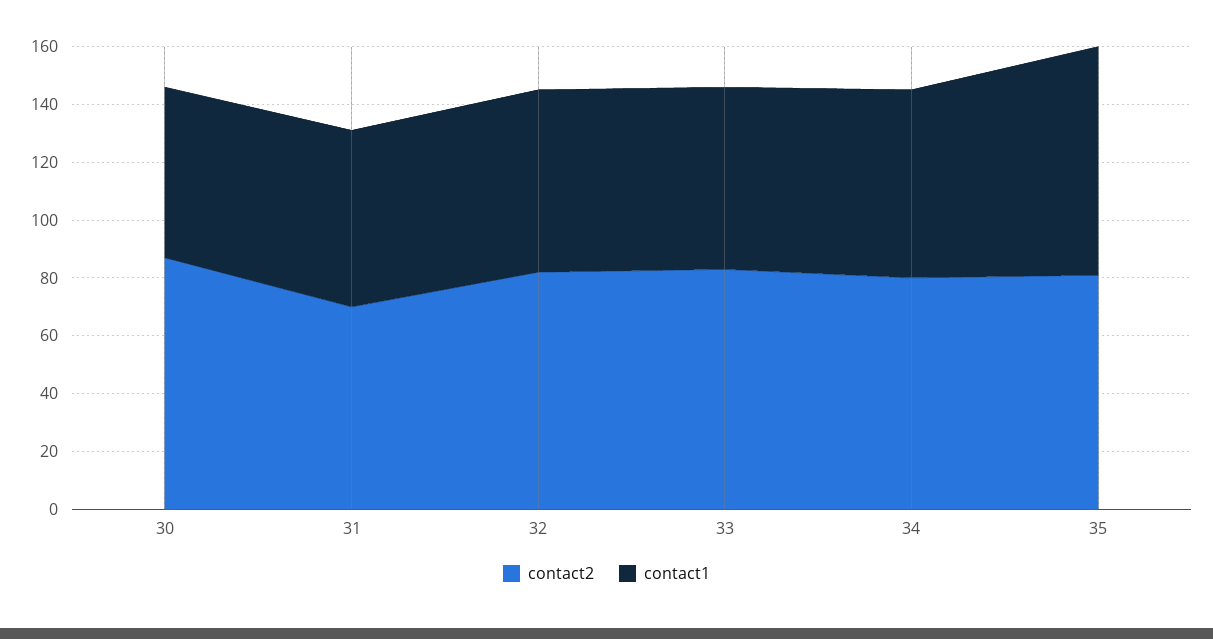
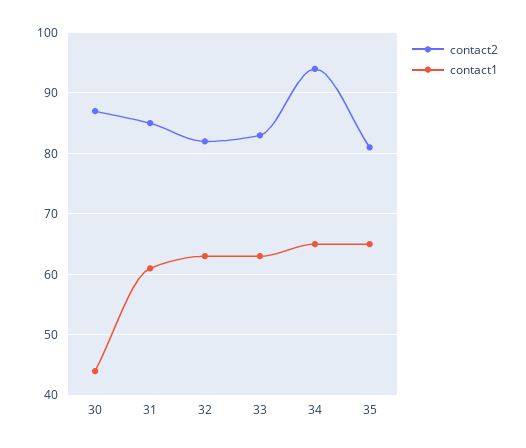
contact1, 30: 60 -> 44
contact2, 31: 70 -> 85
contact2, 34: 80 -> 94
contact1, 35: 80 -> 65

